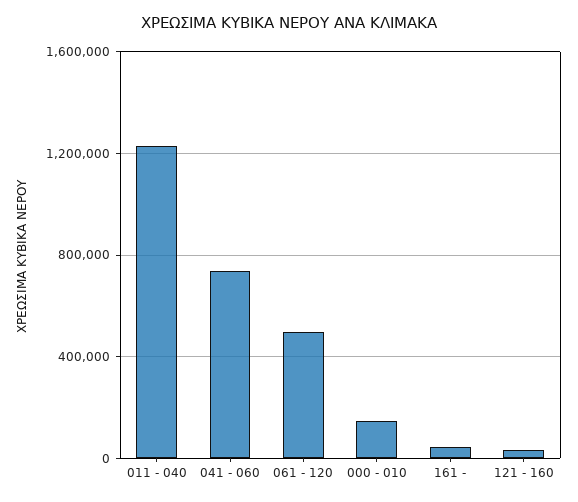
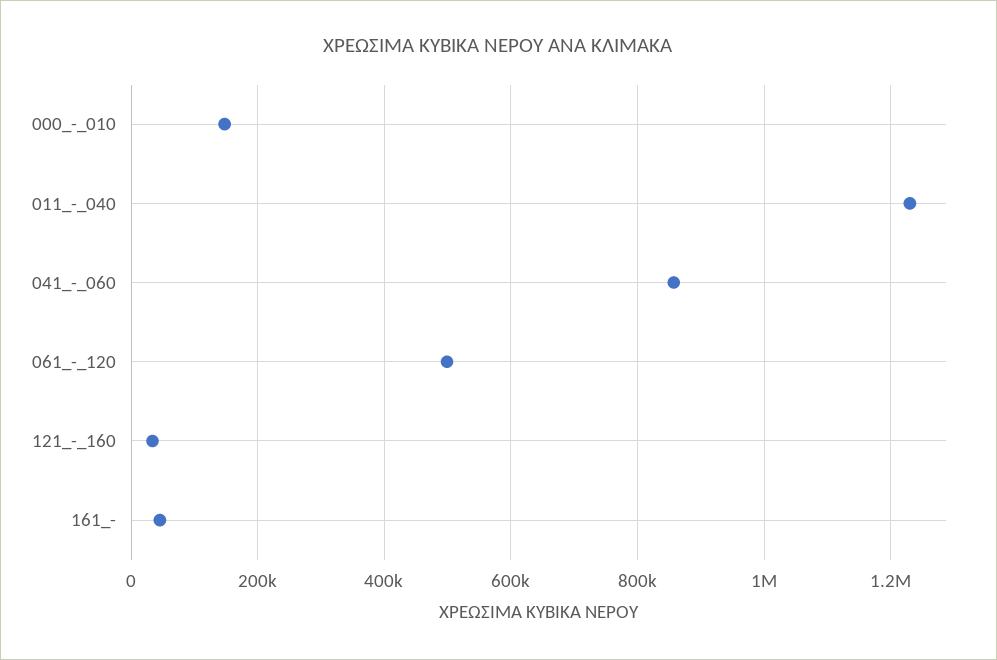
041 - 060: 750000 -> 860000

